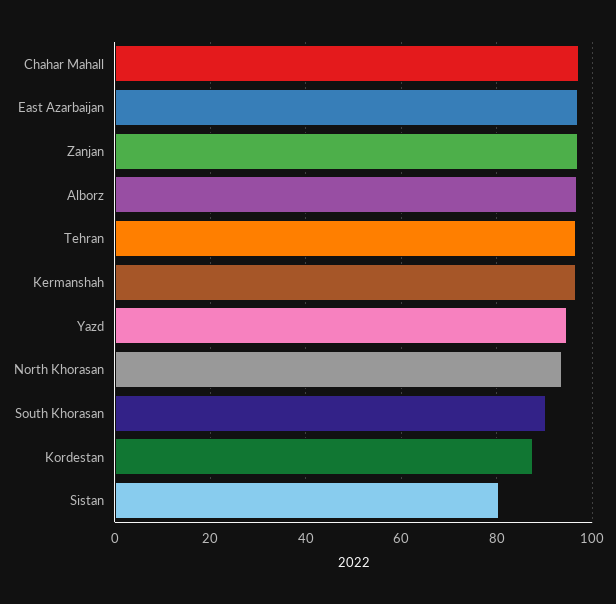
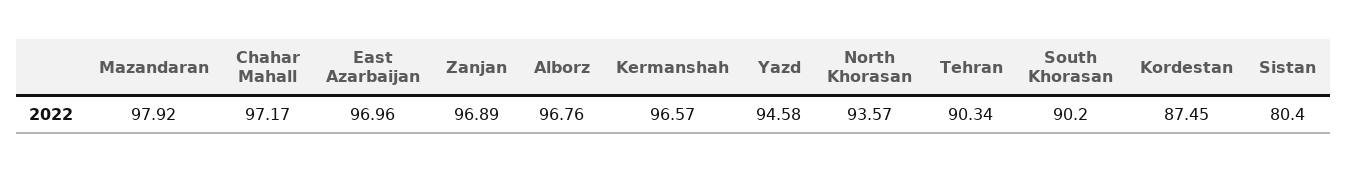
Tehran: 96 -> 90.34
Mazandaran: none -> 97.92

